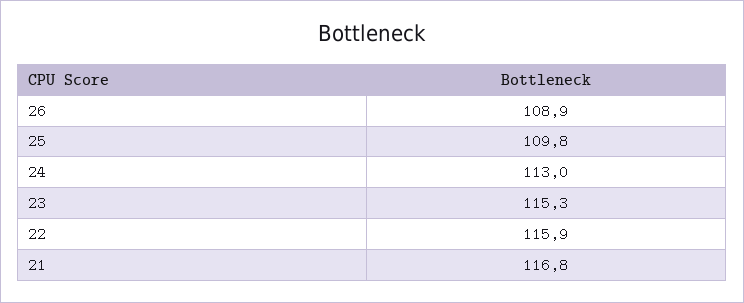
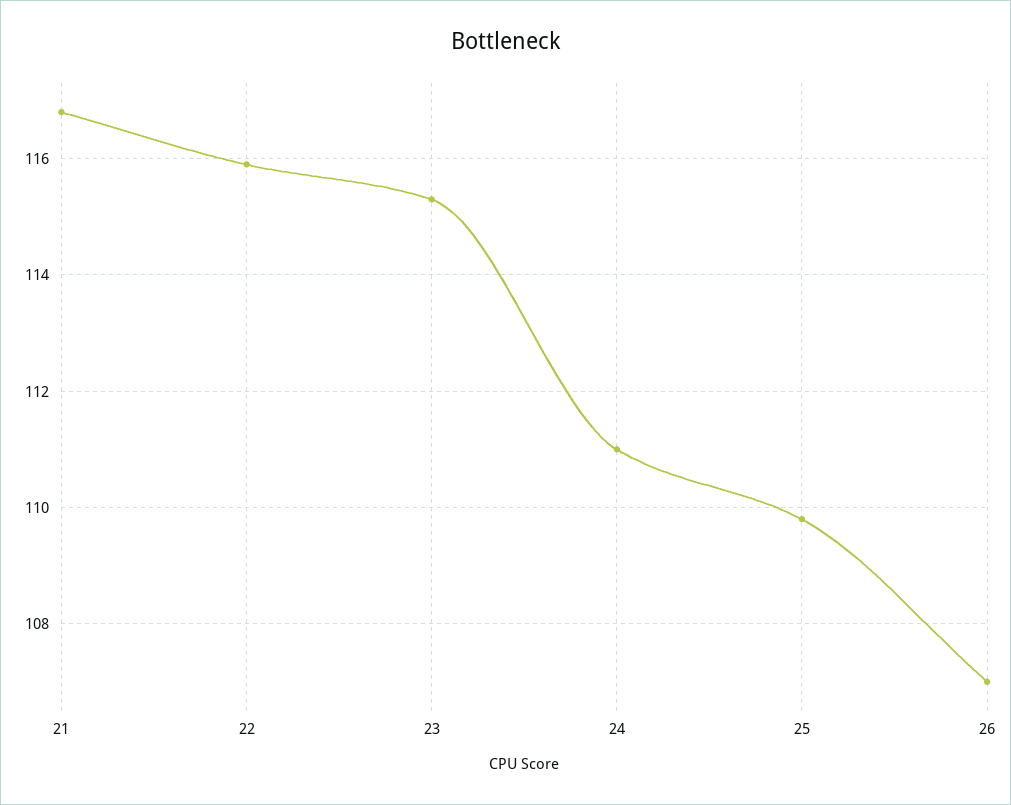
26: 108.9 -> 107
24: 113 -> 111

